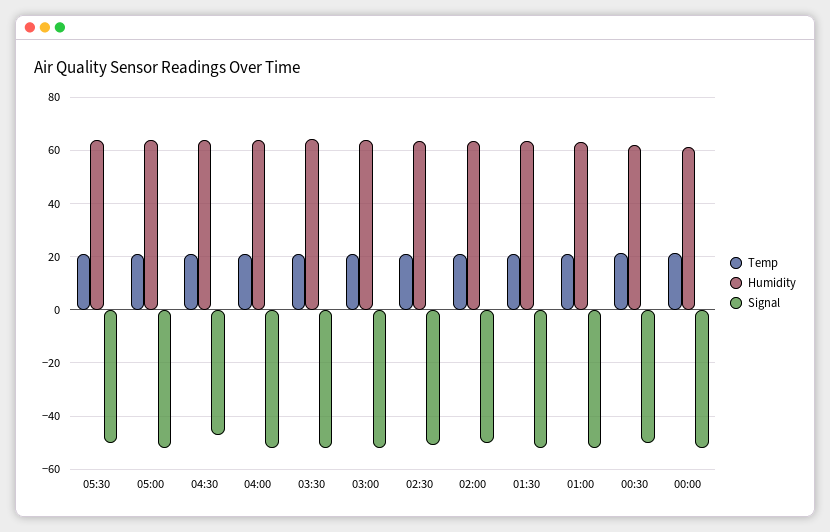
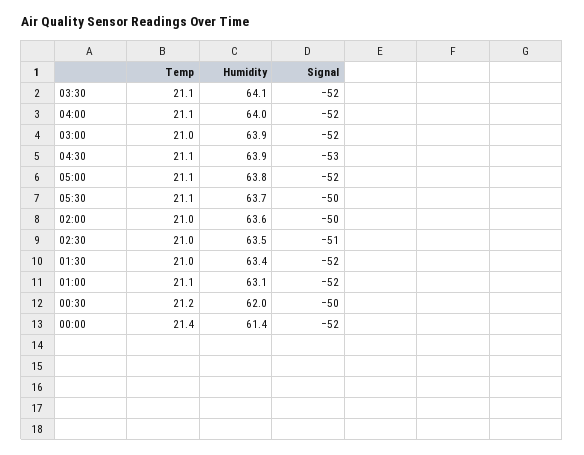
Signal, 04:30: -47.5 -> -53

